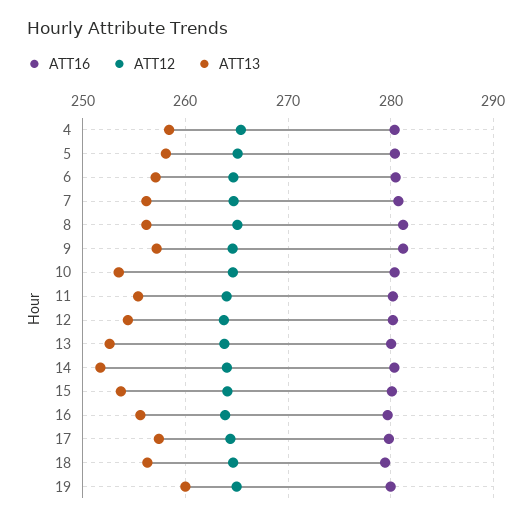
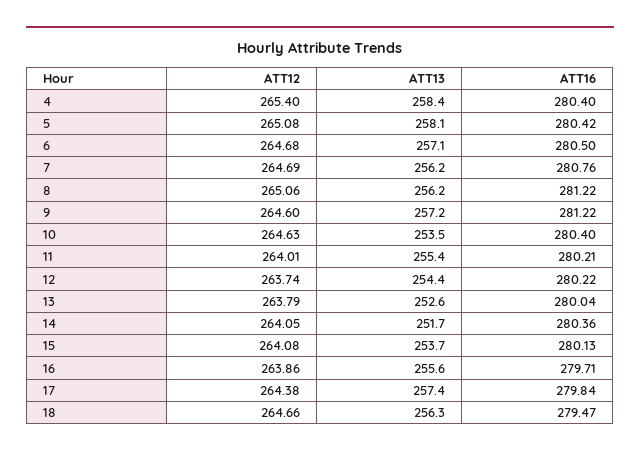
ATT16, 19: 280 -> none
ATT12, 19: 265 -> none
ATT13, 19: 260 -> none

